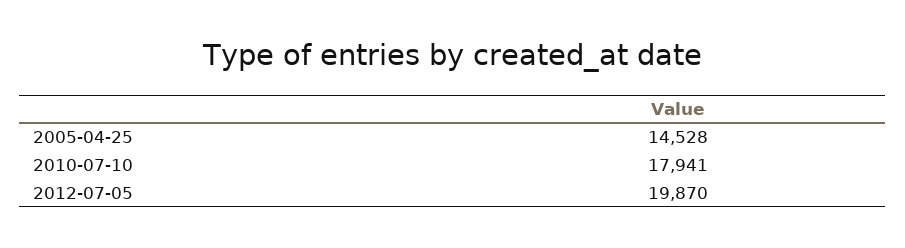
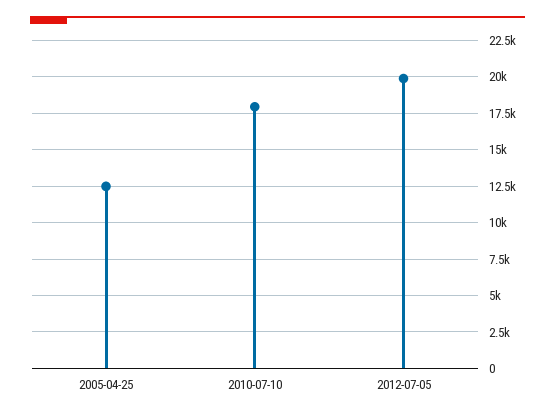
2005-04-25: 14528 -> 12500

